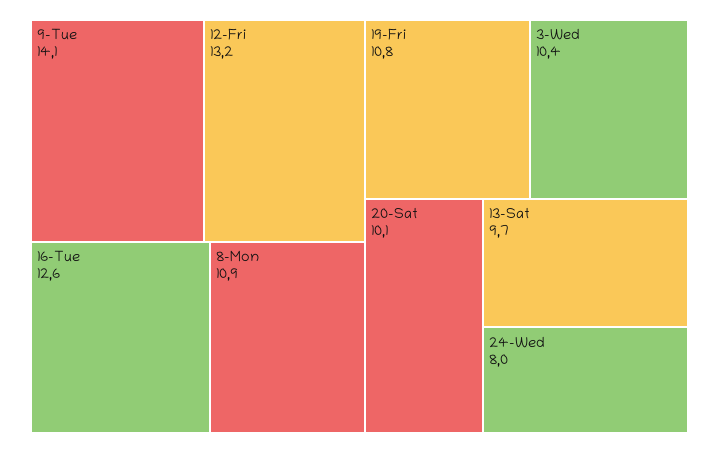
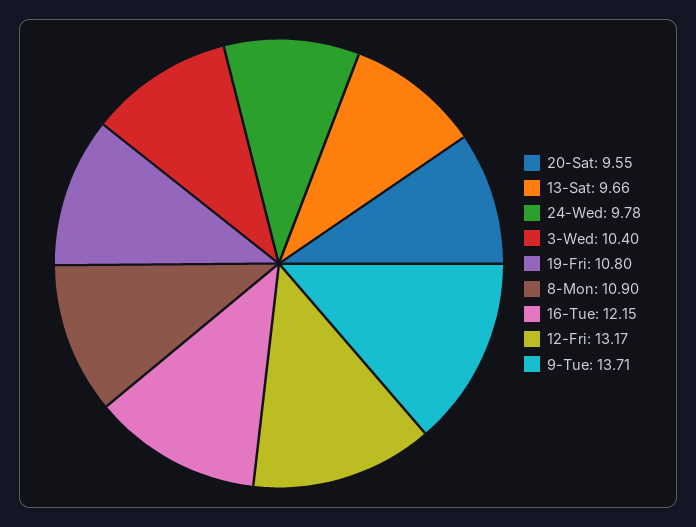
9-Tue: 14.1 -> 13.71
16-Tue: 12.6 -> 12.15
20-Sat: 10.1 -> 9.55
24-Wed: 8 -> 9.78

